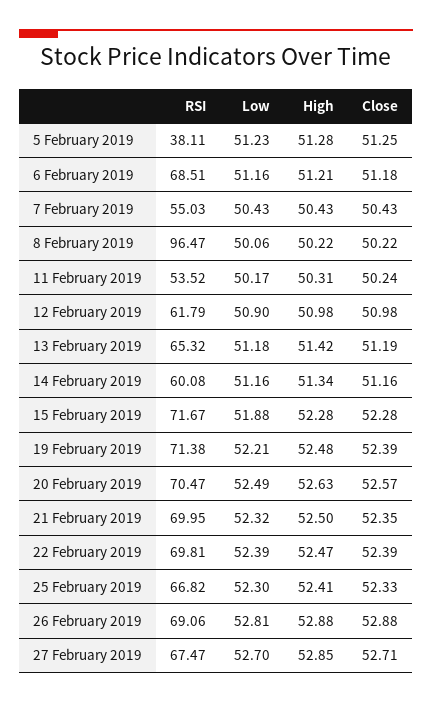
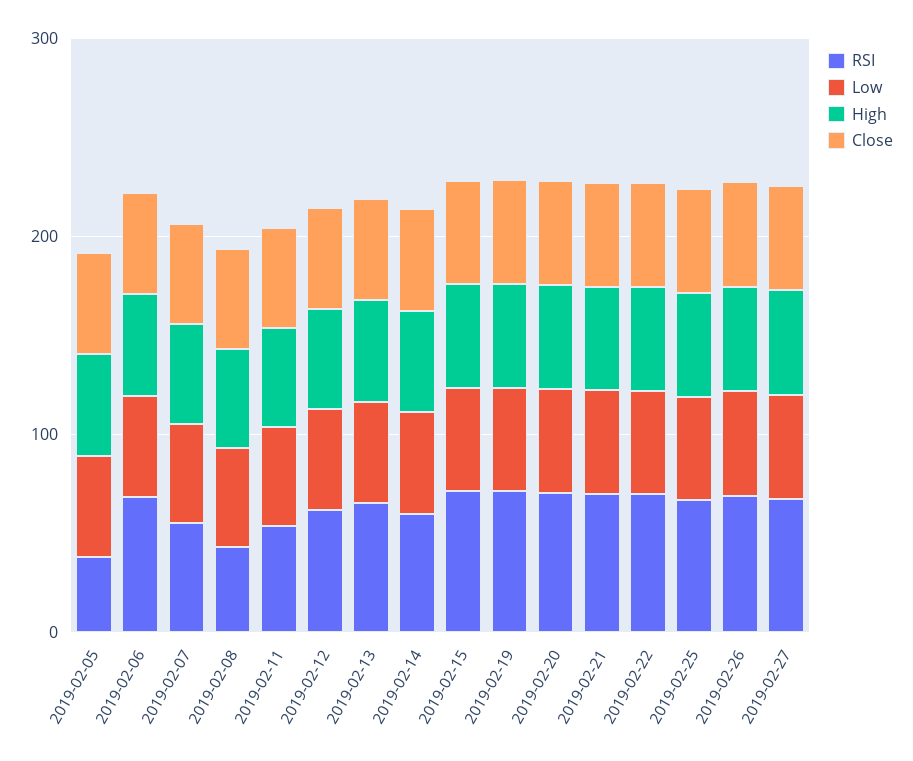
RSI, 8 February 2019: 96.47 -> 40

